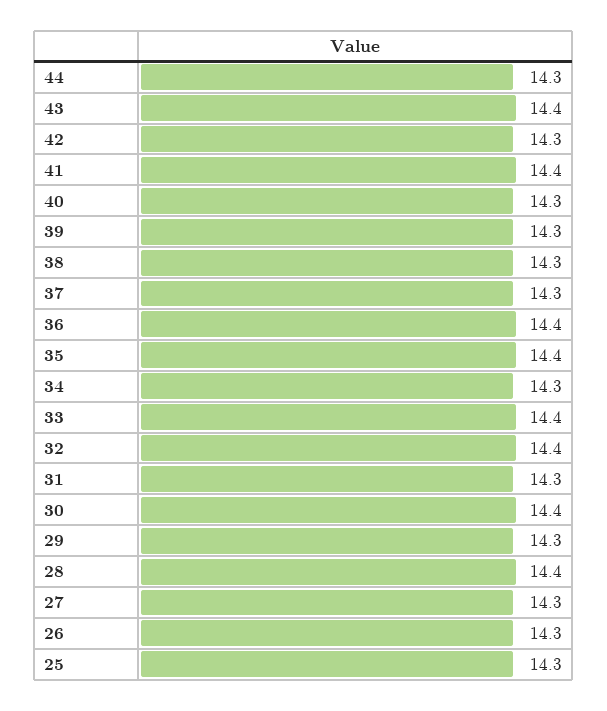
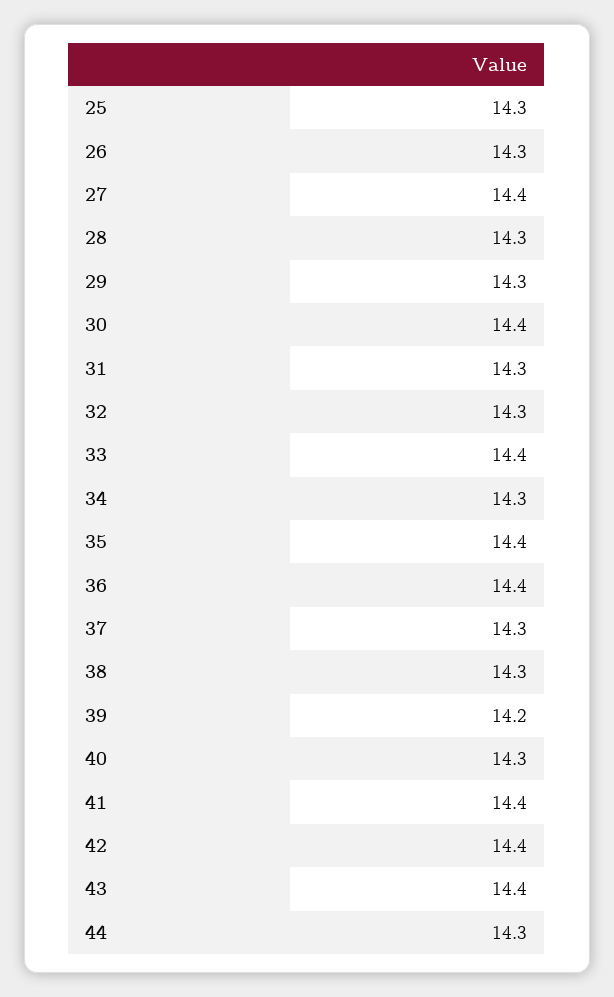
42: 14.3 -> 14.4
39: 14.3 -> 14.2
32: 14.4 -> 14.3
28: 14.4 -> 14.3
27: 14.3 -> 14.4

